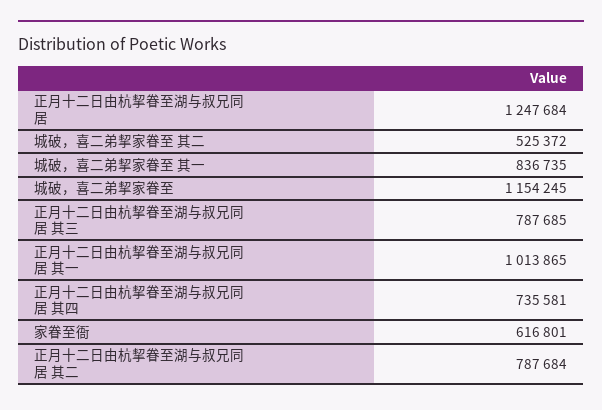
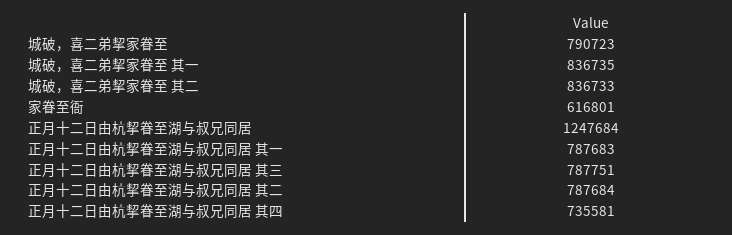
城破，喜二弟挈家眷至 其二: 525372 -> 836733
城破，喜二弟挈家眷至: 1154245 -> 790723
正月十二日由杭挈眷至湖与叔兄同居 其三: 787685 -> 787751
正月十二日由杭挈眷至湖与叔兄同居 其一: 1013865 -> 787683

